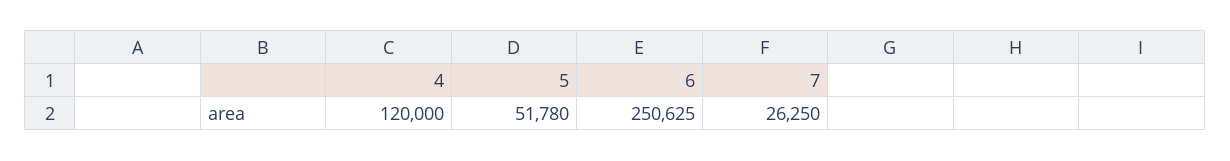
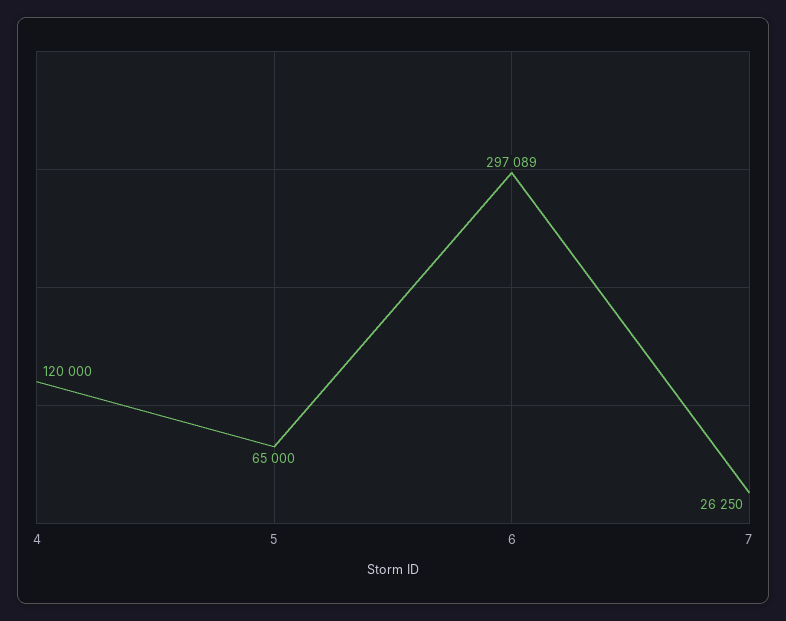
5: 51780 -> 65000
6: 250625 -> 297089

